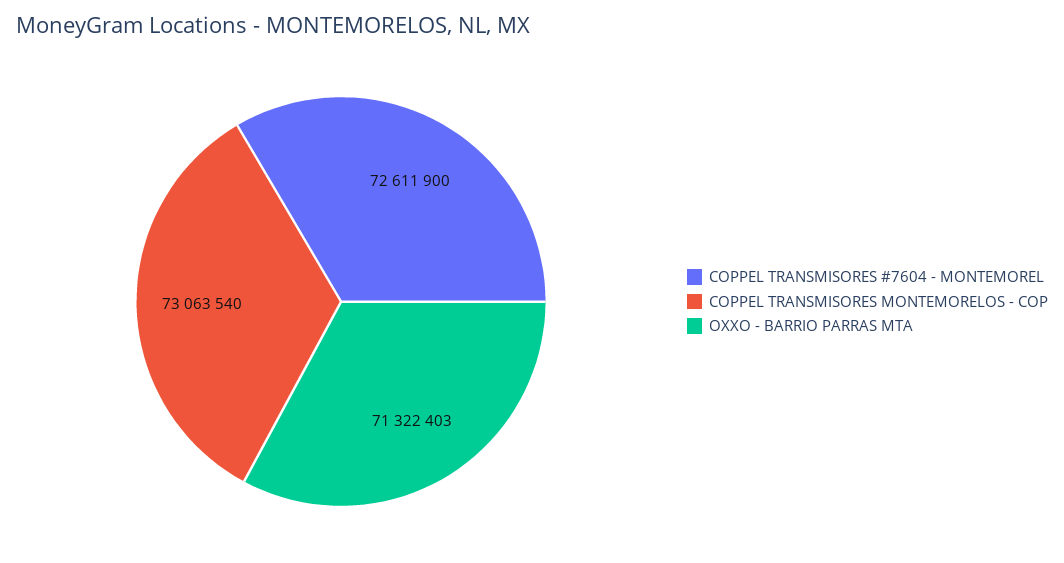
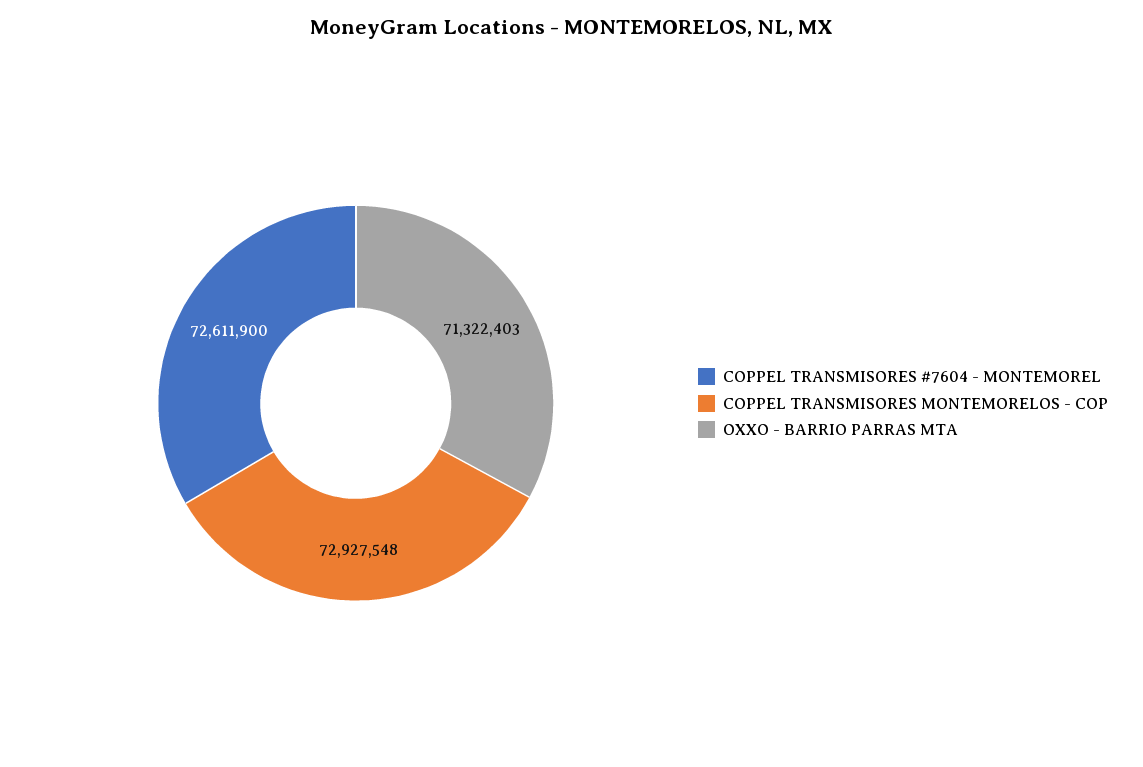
COPPEL TRANSMISORES MONTEMORELOS - COP: 73063540 -> 72927548

